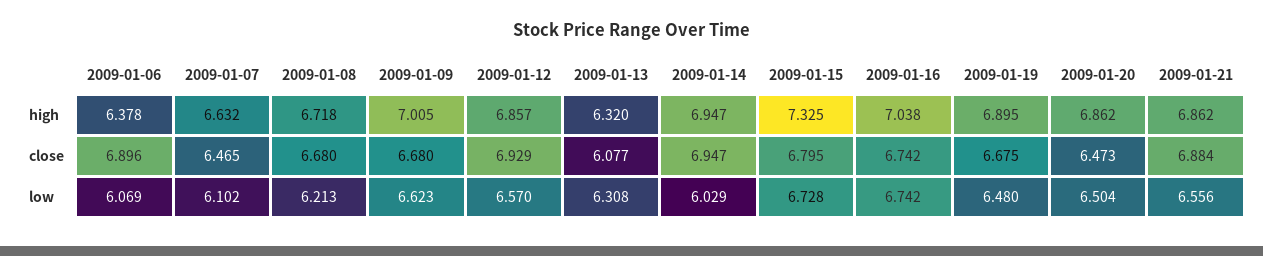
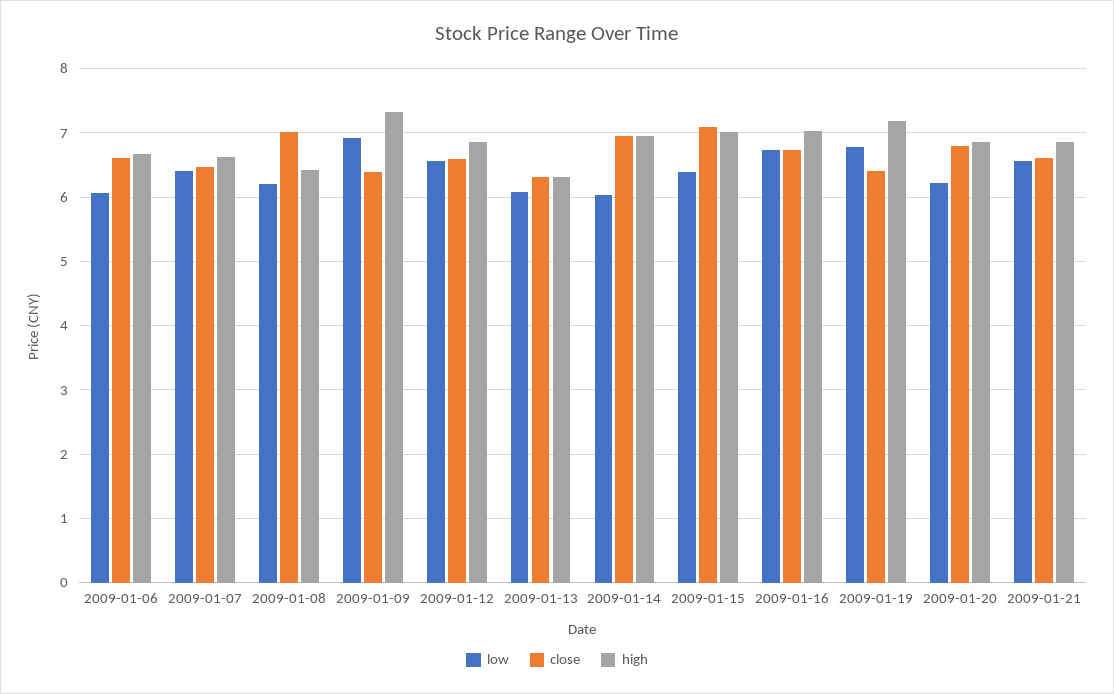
high, 2009-01-06: 6.378 -> 6.7
high, 2009-01-08: 6.718 -> 6.4
high, 2009-01-09: 7.005 -> 7.3
high, 2009-01-15: 7.325 -> 7
high, 2009-01-19: 6.895 -> 7.2
close, 2009-01-06: 6.896 -> 6.6
close, 2009-01-08: 6.68 -> 7
close, 2009-01-09: 6.68 -> 6.4
close, 2009-01-12: 6.929 -> 6.6
close, 2009-01-13: 6.077 -> 6.3
close, 2009-01-15: 6.795 -> 7.1
close, 2009-01-19: 6.675 -> 6.4
close, 2009-01-20: 6.473 -> 6.8
close, 2009-01-21: 6.884 -> 6.6
low, 2009-01-07: 6.102 -> 6.4
low, 2009-01-09: 6.623 -> 6.9
low, 2009-01-13: 6.308 -> 6.1
low, 2009-01-15: 6.728 -> 6.4
low, 2009-01-19: 6.48 -> 6.8
low, 2009-01-20: 6.504 -> 6.2

